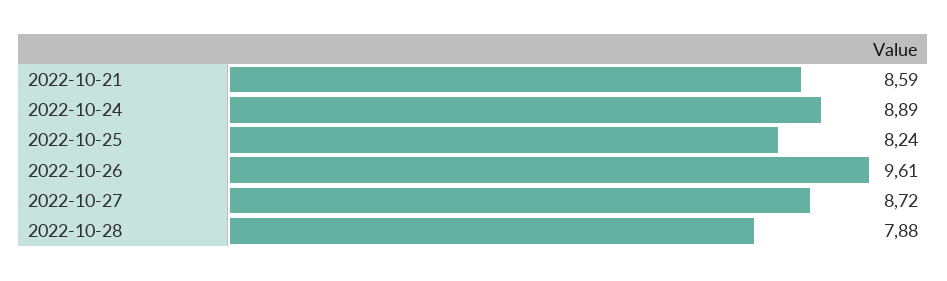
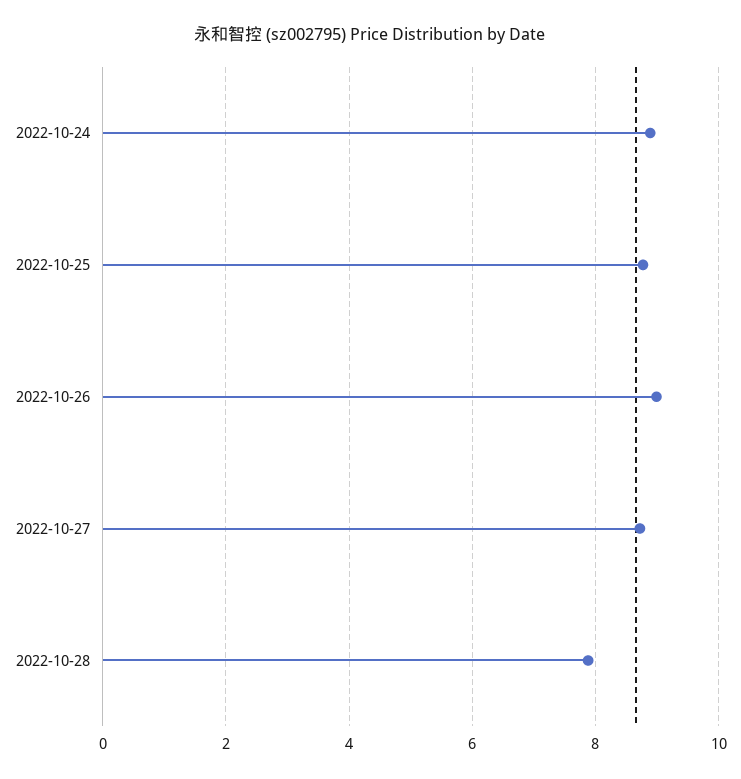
2022-10-21: 8.59 -> none
2022-10-25: 8.24 -> 8.8
2022-10-26: 9.61 -> 9

